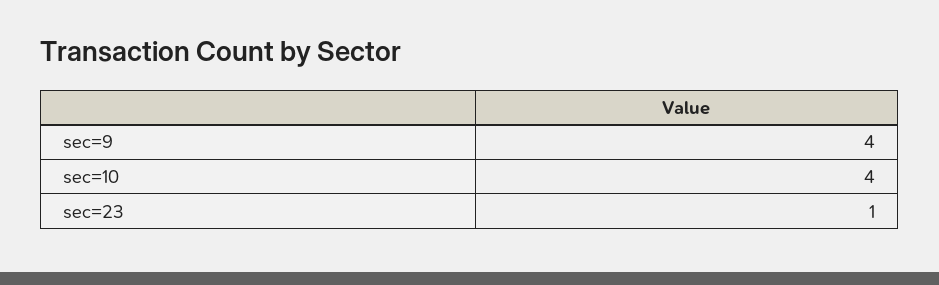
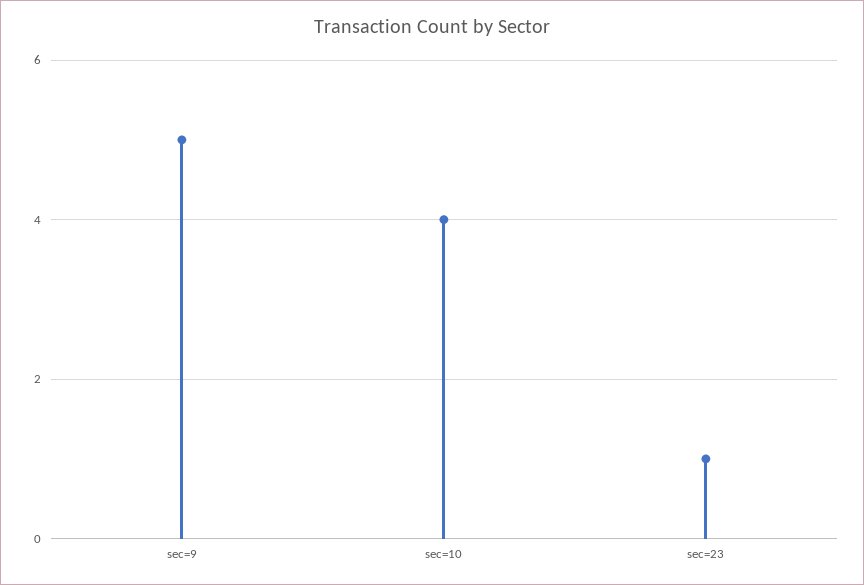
sec=9: 4 -> 5

